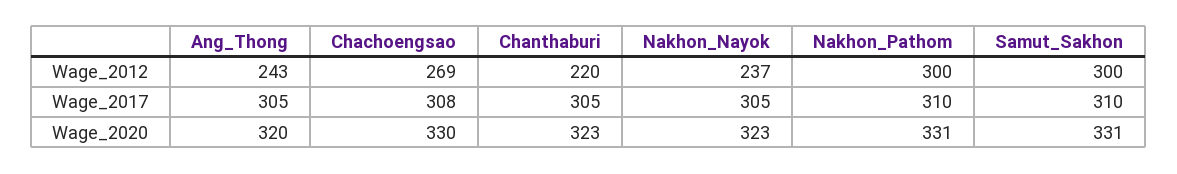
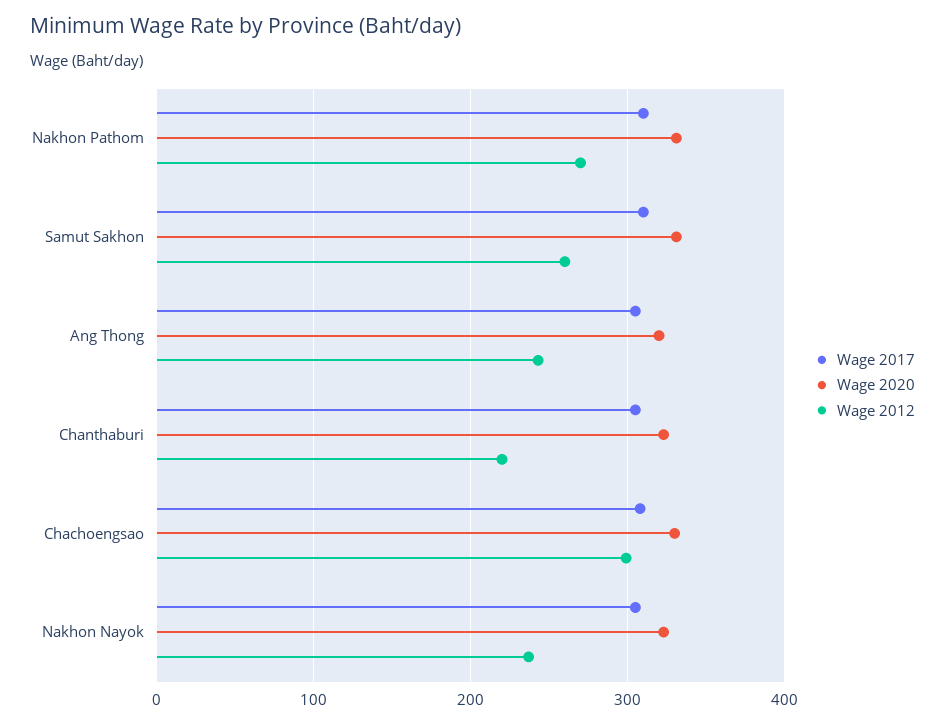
Wage_2012, Chachoengsao: 269 -> 300
Wage_2012, Nakhon_Pathom: 300 -> 270
Wage_2012, Samut_Sakhon: 300 -> 260

